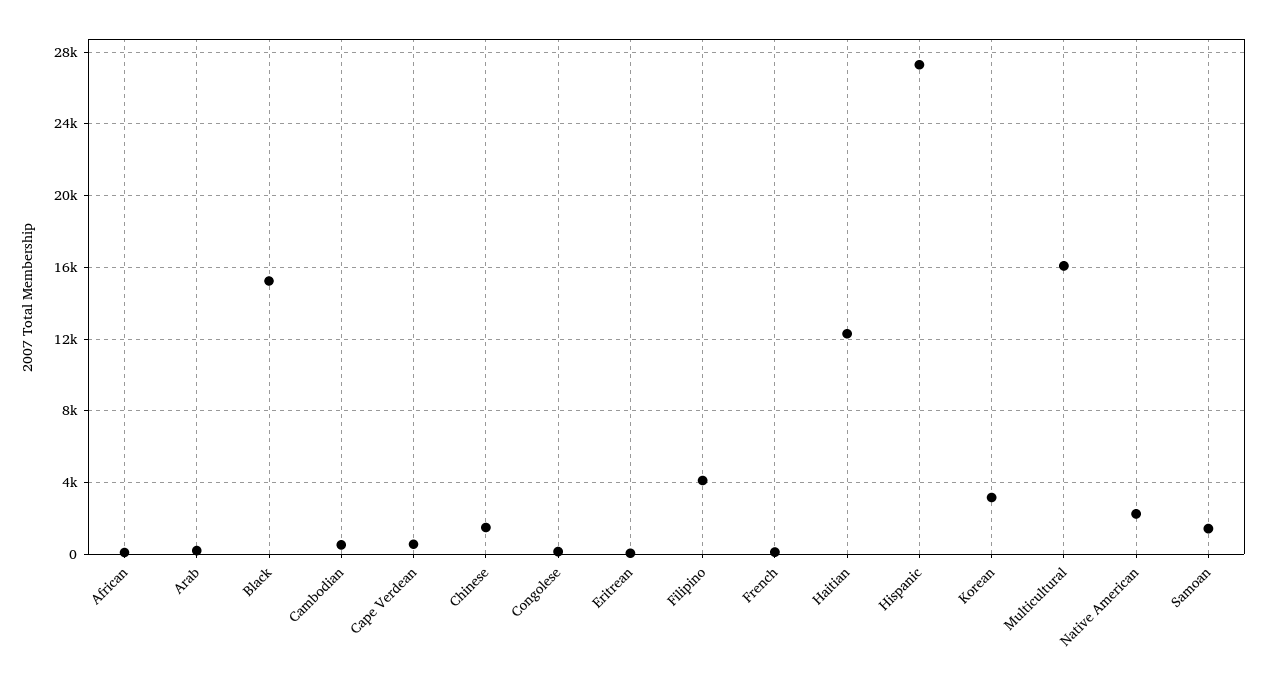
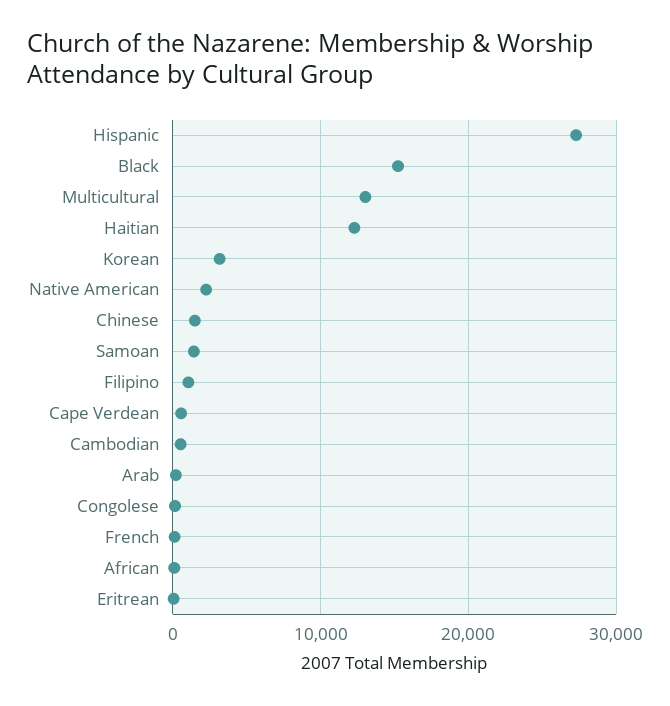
Filipino: 4000 -> 1000
Multicultural: 16000 -> 13000

